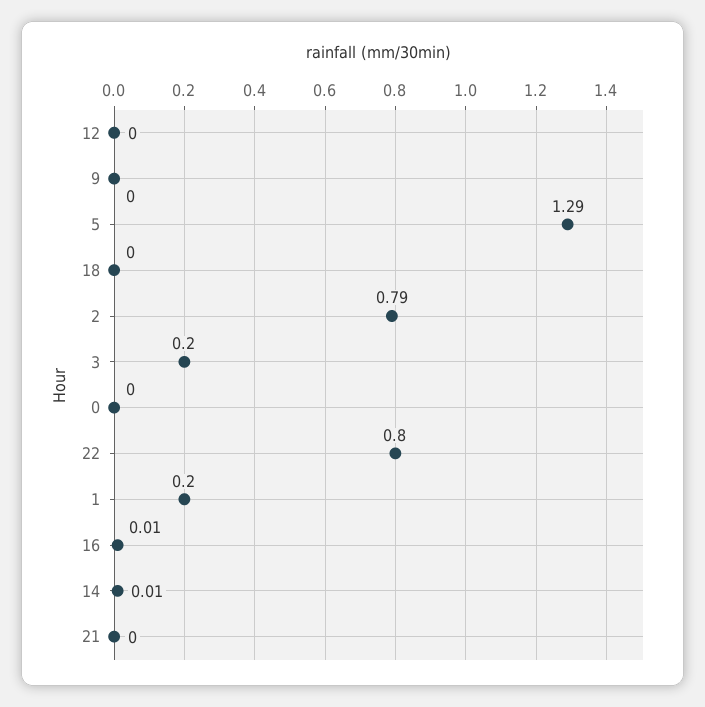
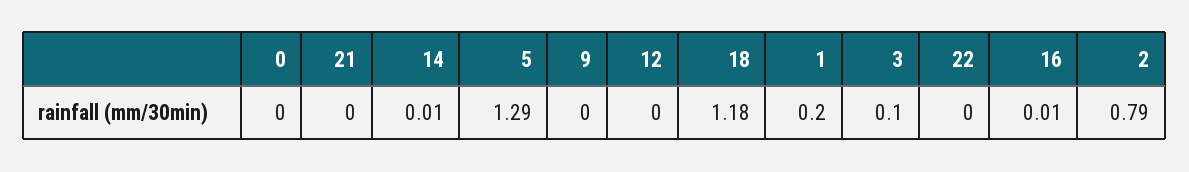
18: 0 -> 1.18
3: 0.2 -> 0.1
22: 0.8 -> 0

